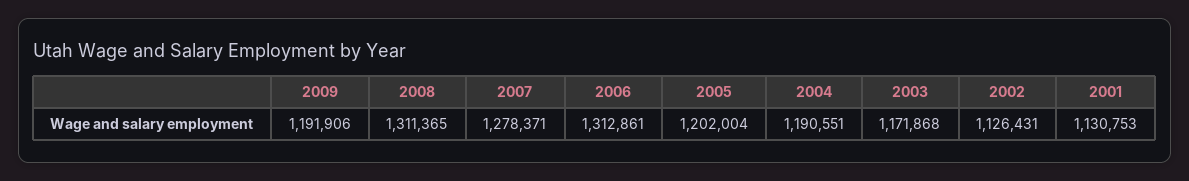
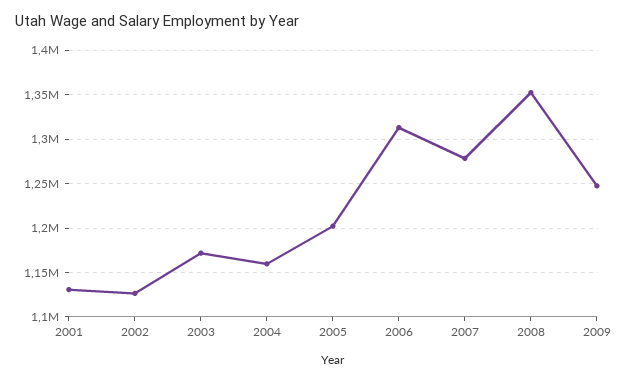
2009: 1191906 -> 1250000
2008: 1311365 -> 1350000
2004: 1190551 -> 1160000

